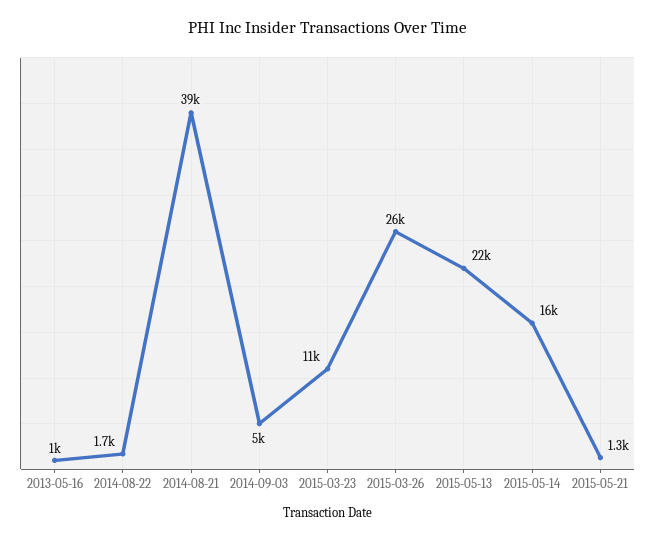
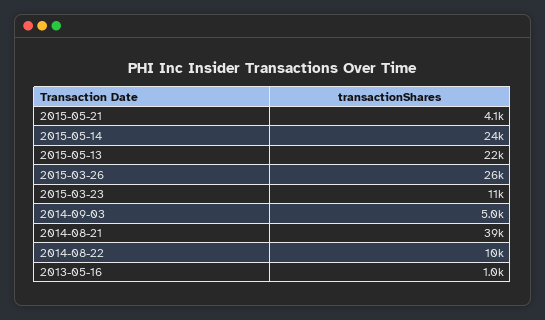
2014-08-22: 1700 -> 10000
2015-05-14: 16000 -> 24000
2015-05-21: 1300 -> 4100

